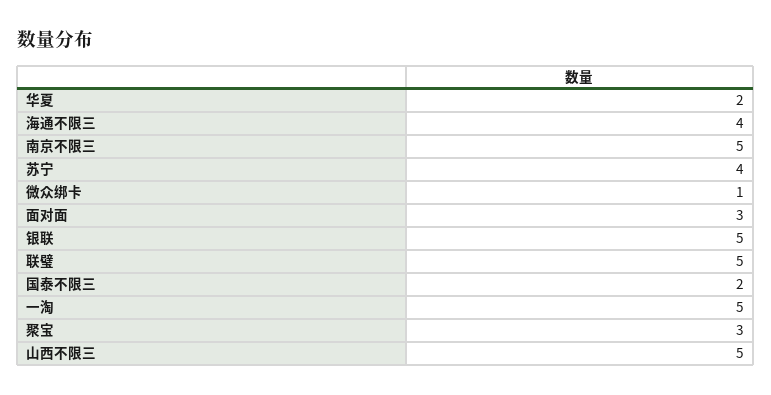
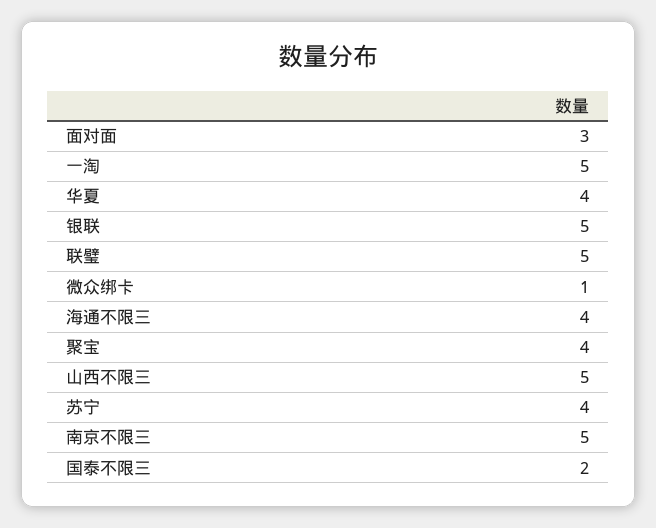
华夏: 2 -> 4
聚宝: 3 -> 4

